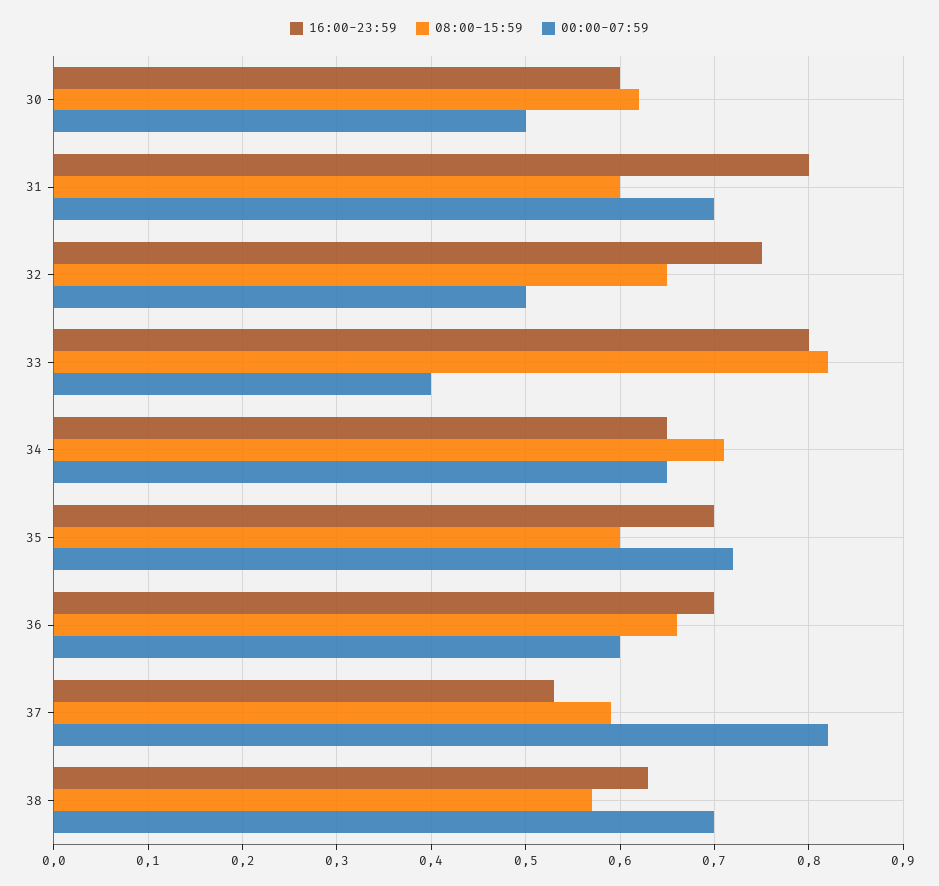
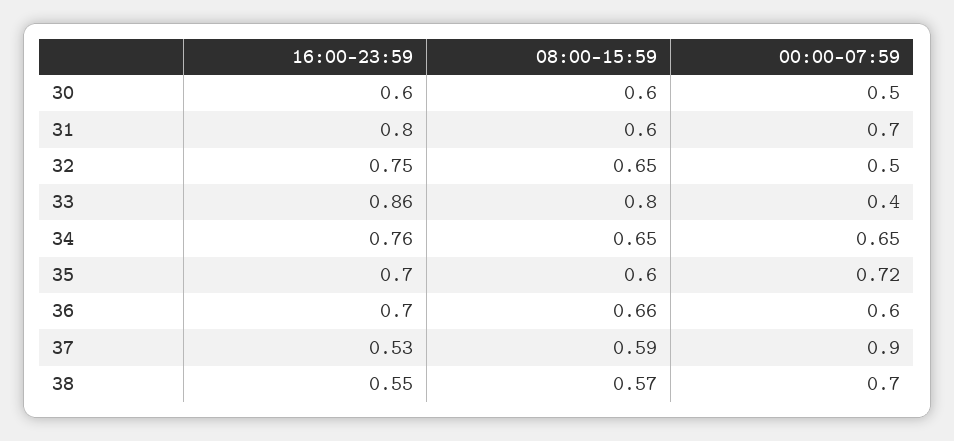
08:00-15:59, 30: 0.62 -> 0.6
16:00-23:59, 33: 0.8 -> 0.86
08:00-15:59, 33: 0.82 -> 0.8
16:00-23:59, 34: 0.65 -> 0.76
08:00-15:59, 34: 0.71 -> 0.65
00:00-07:59, 37: 0.82 -> 0.9
16:00-23:59, 38: 0.63 -> 0.55

